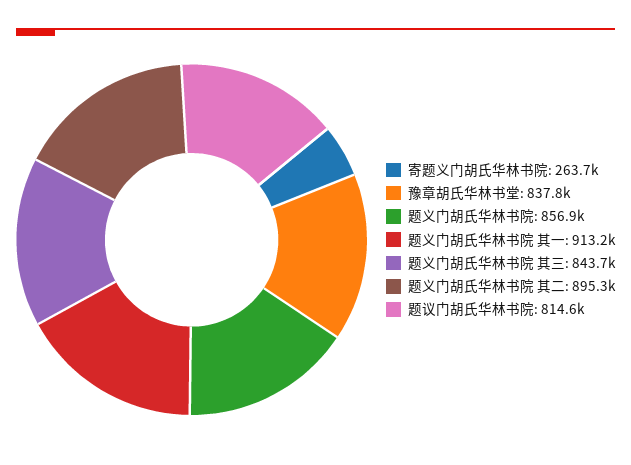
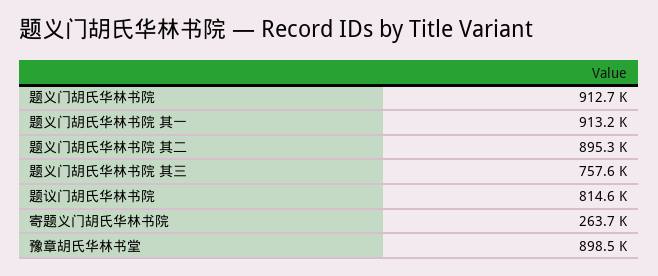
豫章胡氏华林书堂: 837800 -> 898500
题义门胡氏华林书院: 856900 -> 912700
题义门胡氏华林书院 其三: 843700 -> 757600

